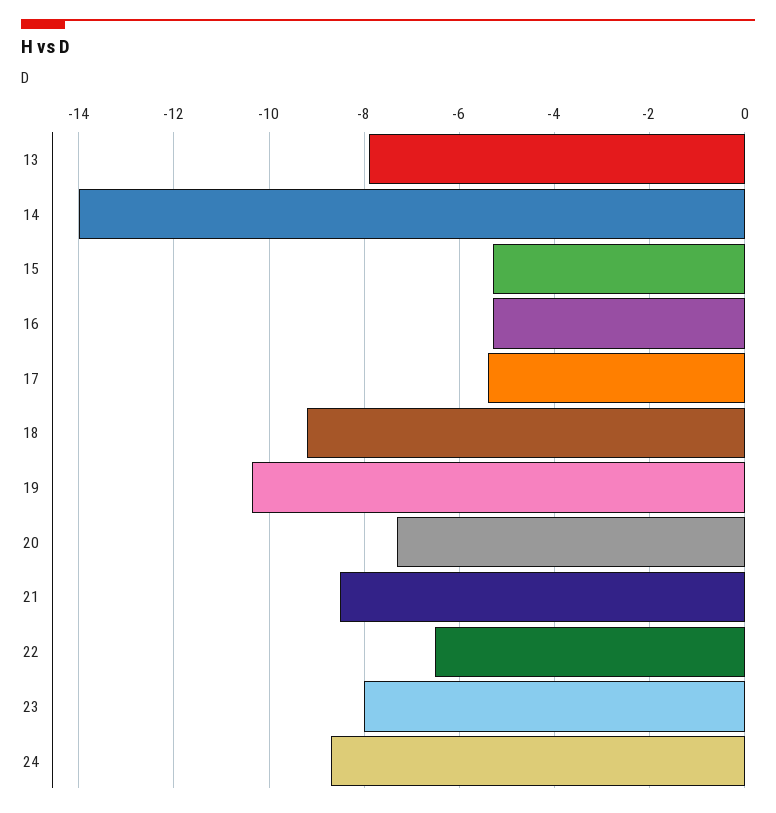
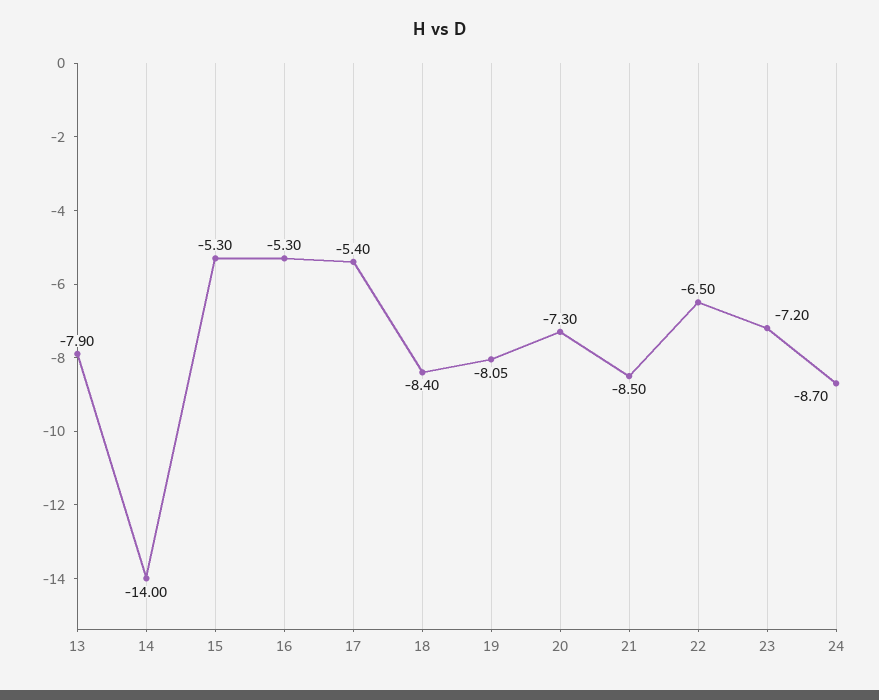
18: -9.2 -> -8.4
19: -10.4 -> -8.05
23: -8 -> -7.2

